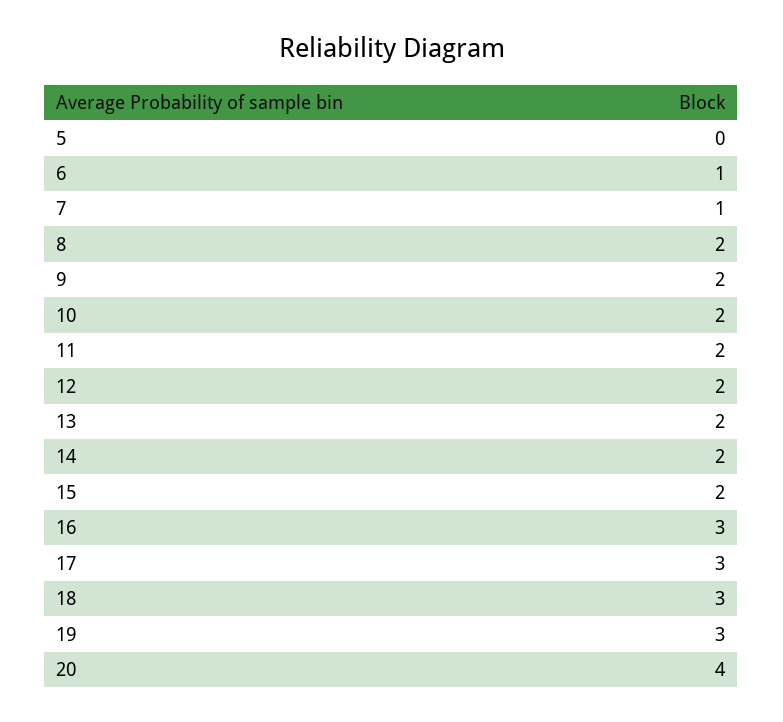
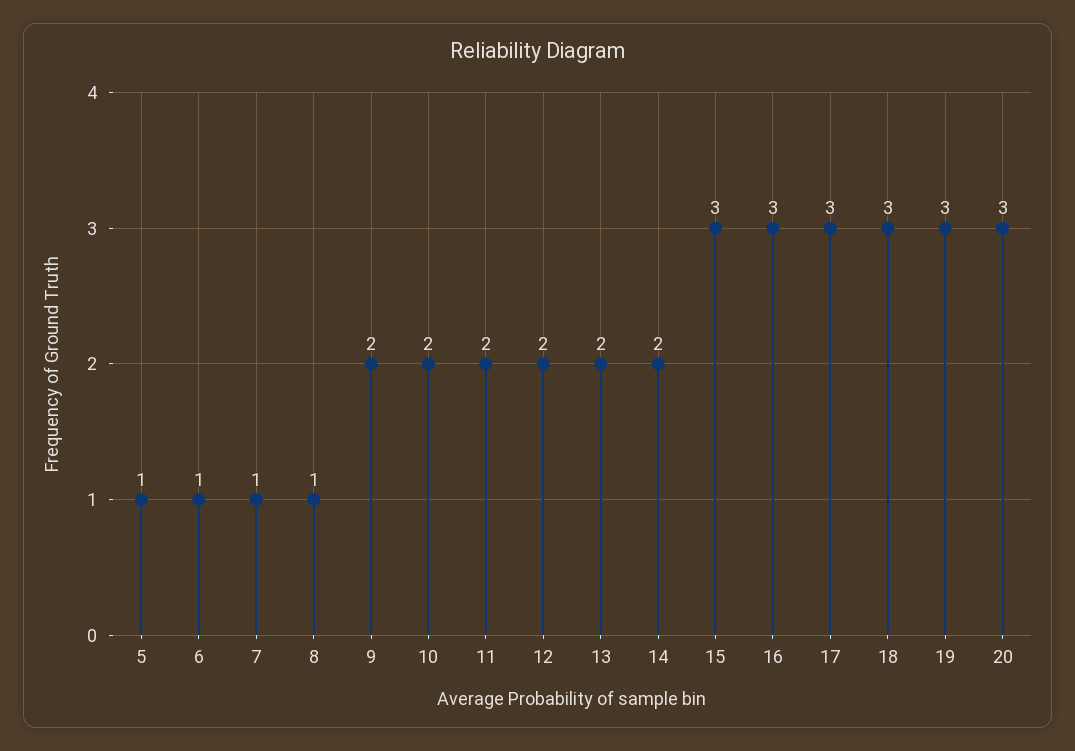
5: 0 -> 1
8: 2 -> 1
15: 2 -> 3
20: 4 -> 3

